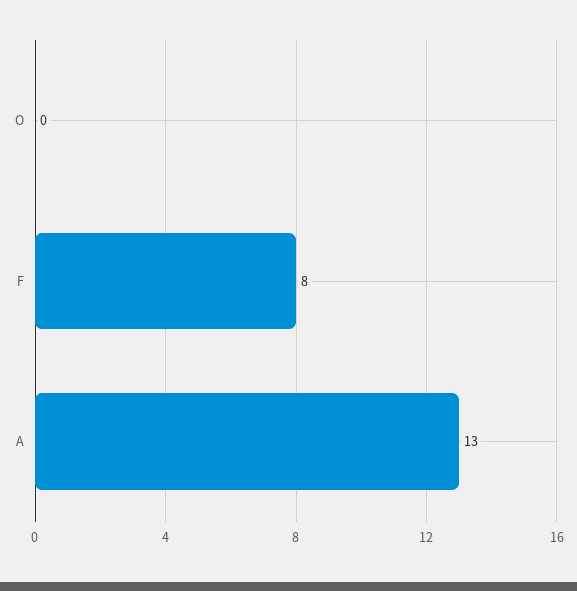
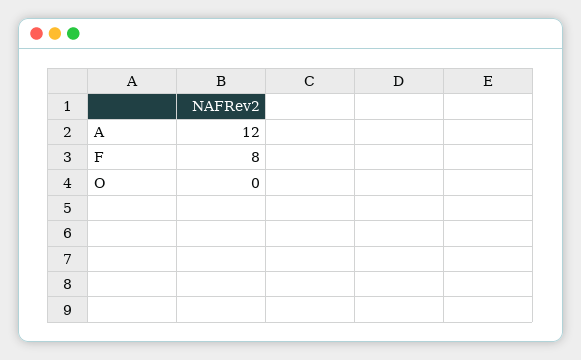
A: 13 -> 12

